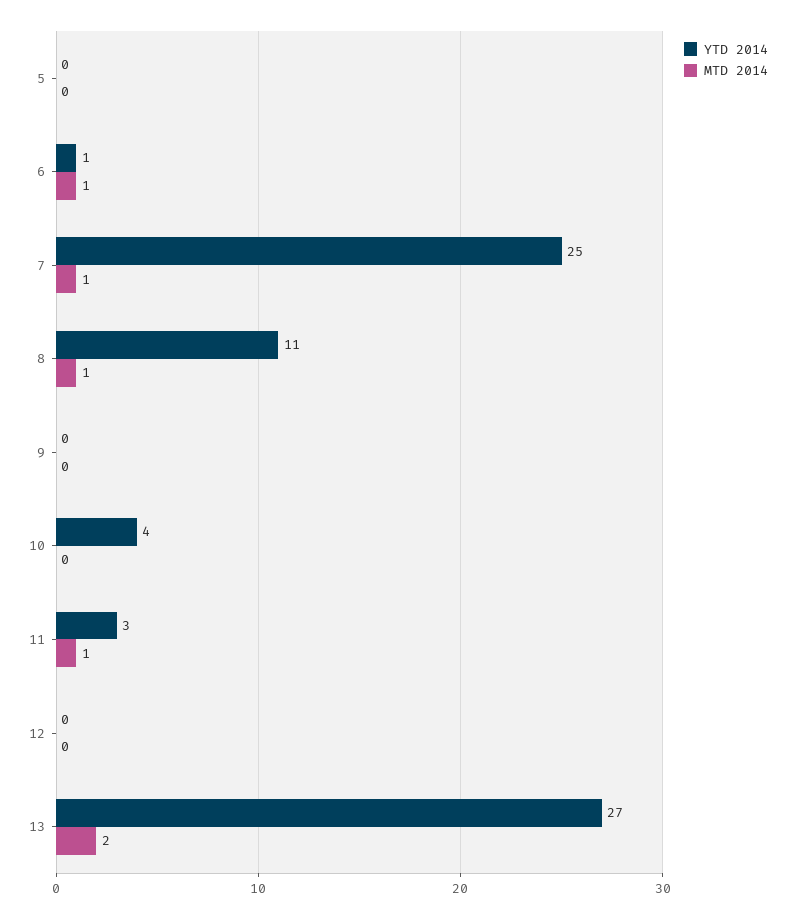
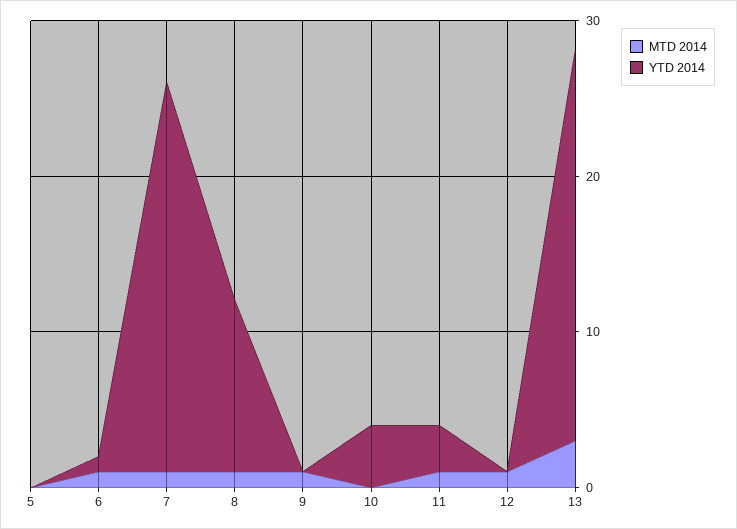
MTD 2014, 9: 0 -> 1
MTD 2014, 12: 0 -> 1
YTD 2014, 13: 27 -> 25
MTD 2014, 13: 2 -> 3

